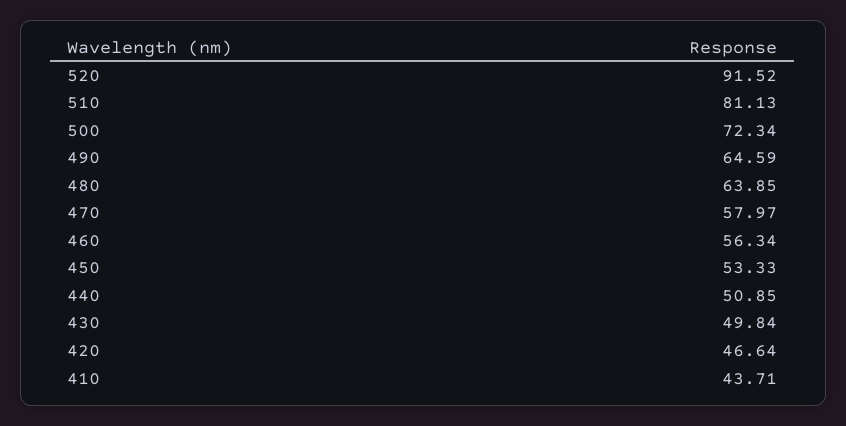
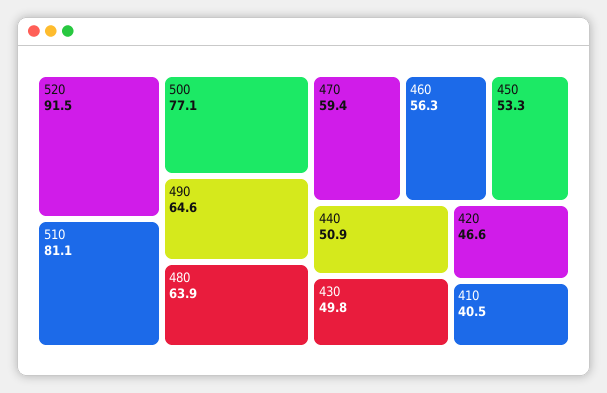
500: 72.34 -> 77.1
470: 57.97 -> 59.4
410: 43.71 -> 40.5

